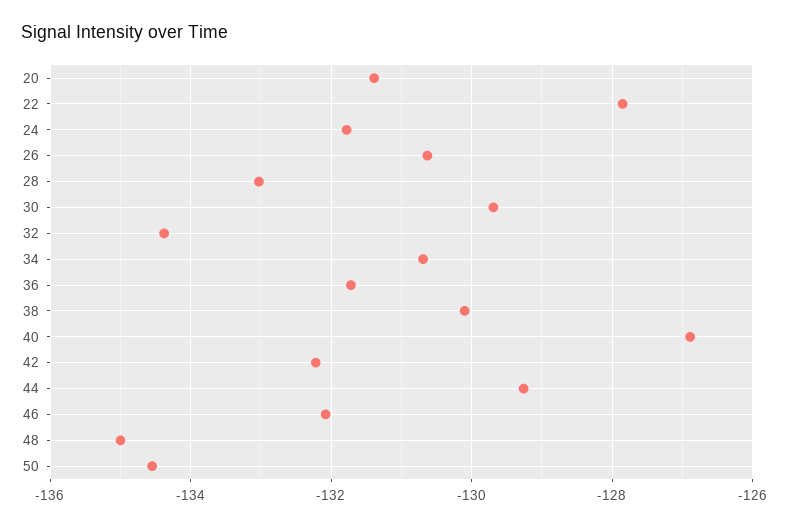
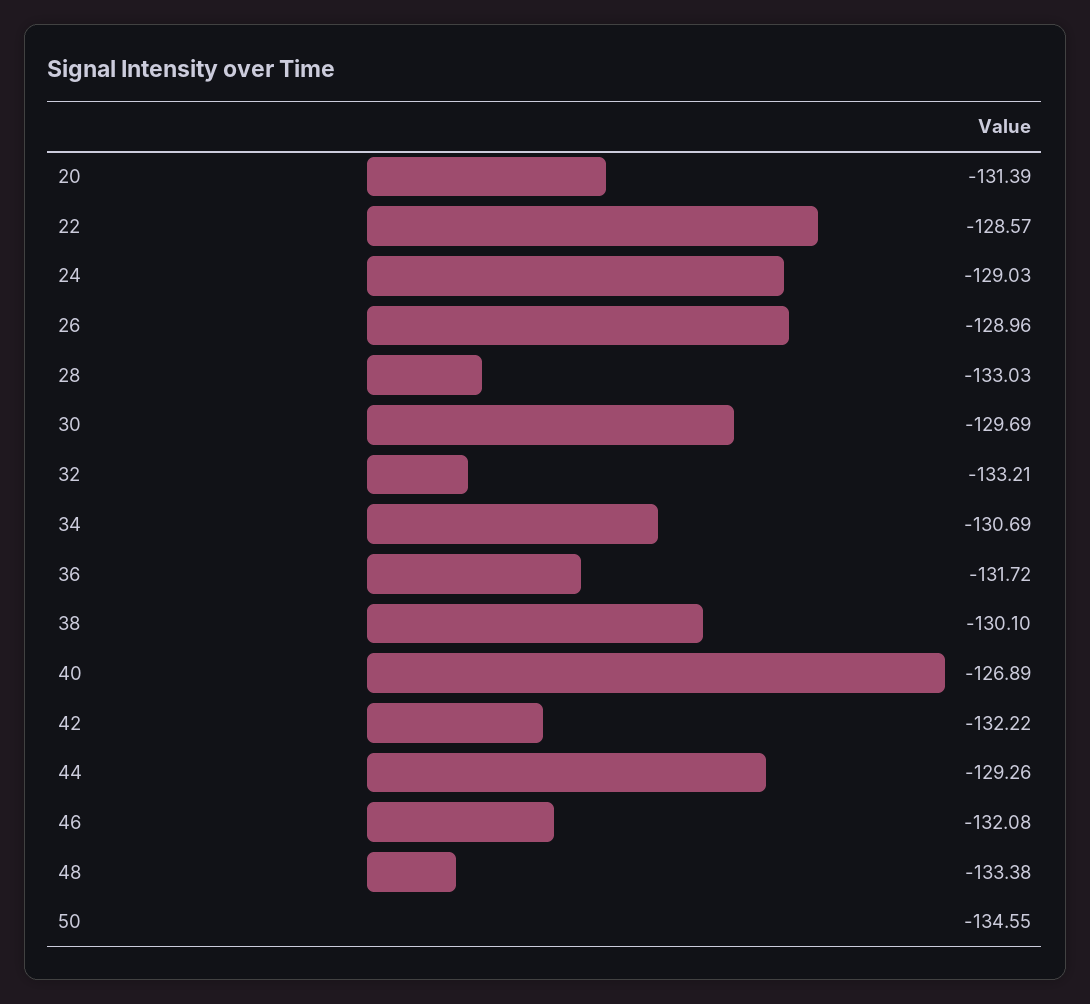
22: -127.8 -> -128.57
24: -131.8 -> -129.03
26: -130.6 -> -128.96
32: -134.4 -> -133.21
48: -135 -> -133.38

